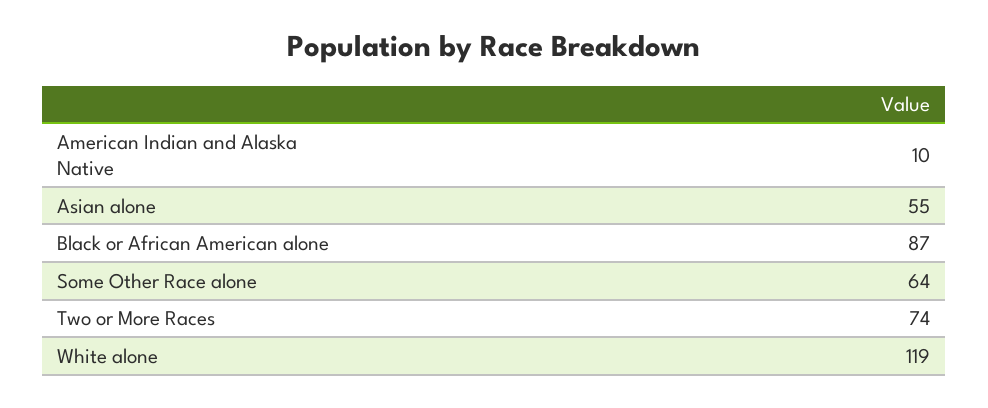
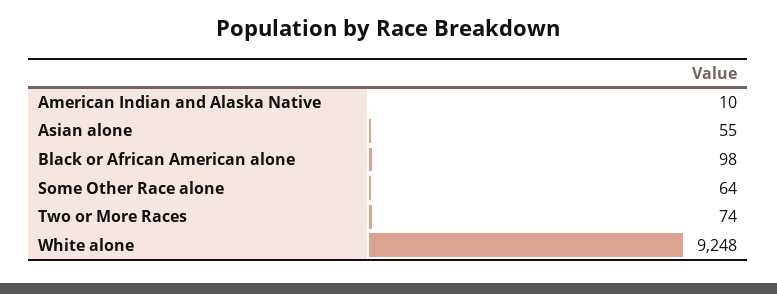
Black or African American alone: 87 -> 98
White alone: 119 -> 9248

